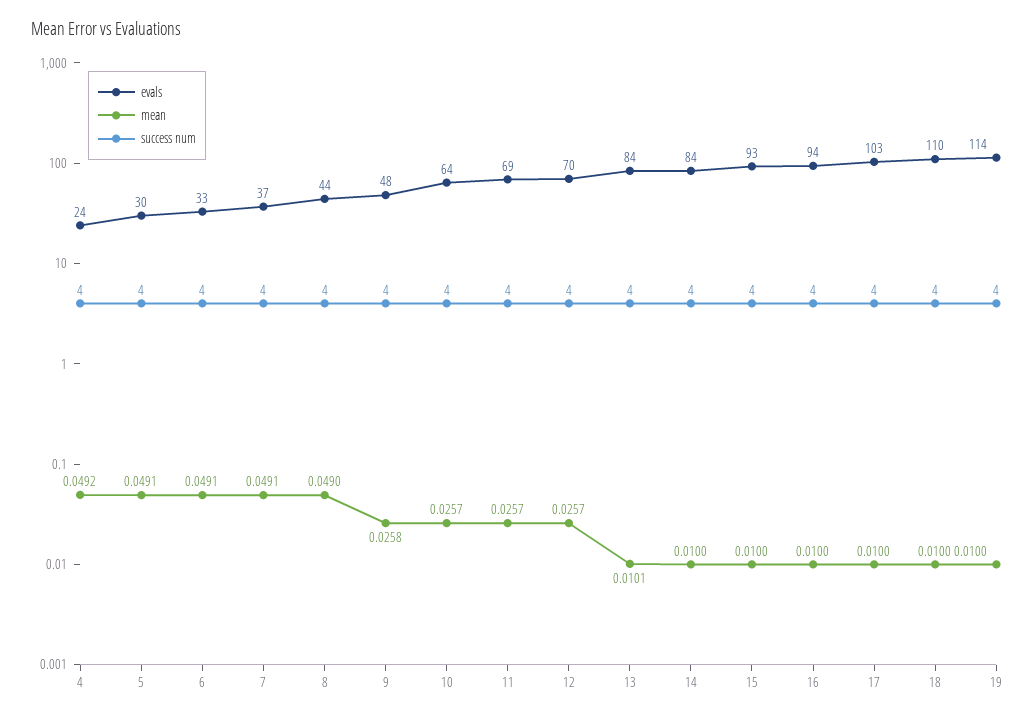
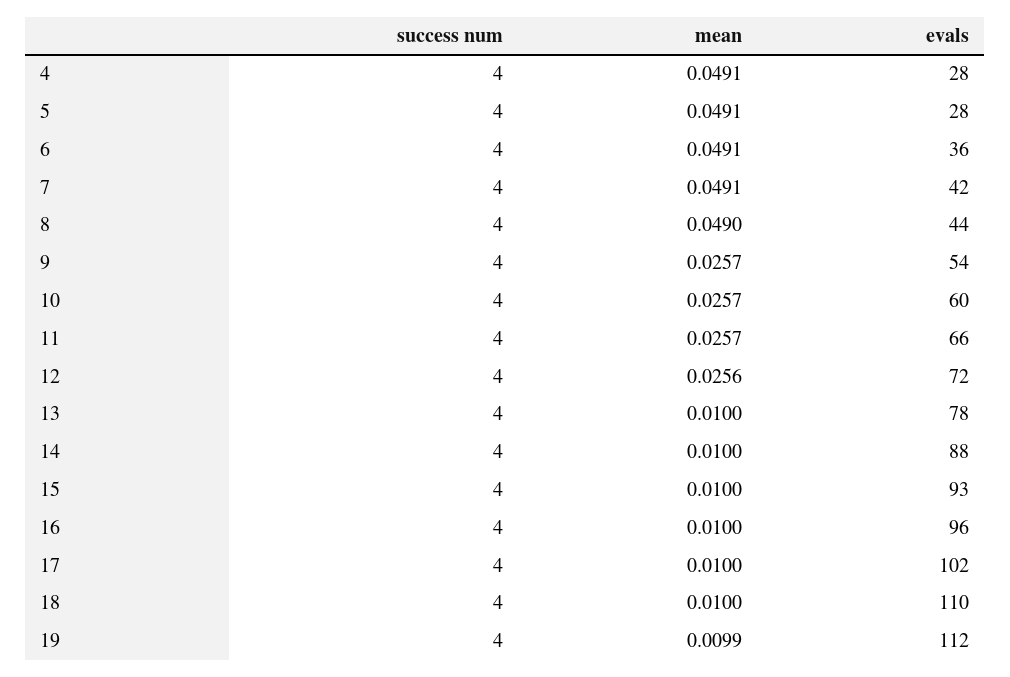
evals, 4: 24 -> 28
mean, 4: 0.0492 -> 0.0491
evals, 5: 30 -> 28
evals, 6: 33 -> 36
evals, 7: 37 -> 42
evals, 9: 48 -> 54
mean, 9: 0.0258 -> 0.0257
evals, 10: 64 -> 60
evals, 11: 69 -> 66
evals, 12: 70 -> 72
mean, 12: 0.0257 -> 0.0256
evals, 13: 84 -> 78
mean, 13: 0.0101 -> 0.01
evals, 14: 84 -> 88
evals, 16: 94 -> 96
evals, 17: 103 -> 102
evals, 19: 114 -> 112
mean, 19: 0.01 -> 0.0099

